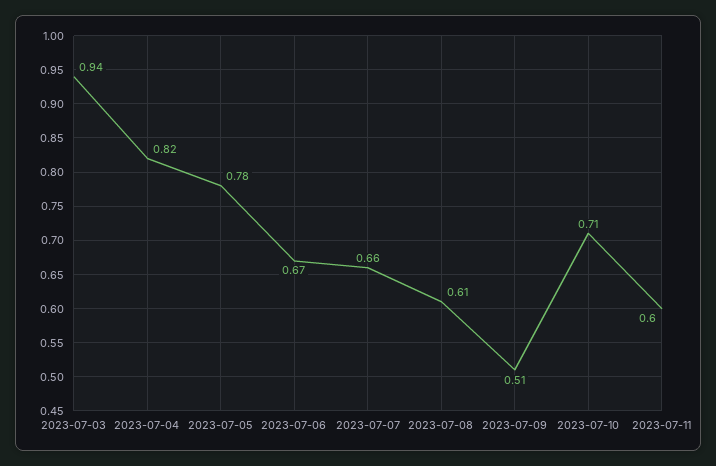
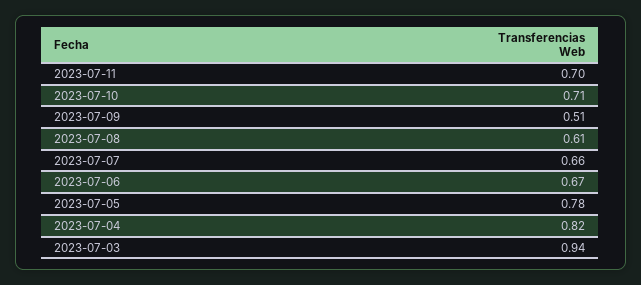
2023-07-11: 0.6 -> 0.7

